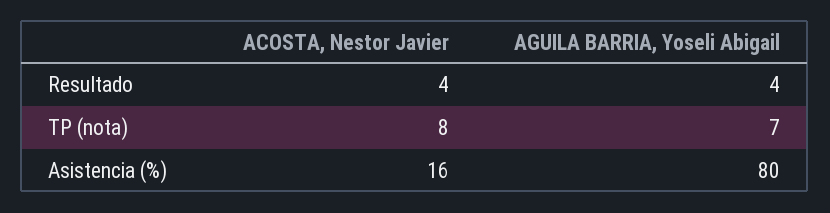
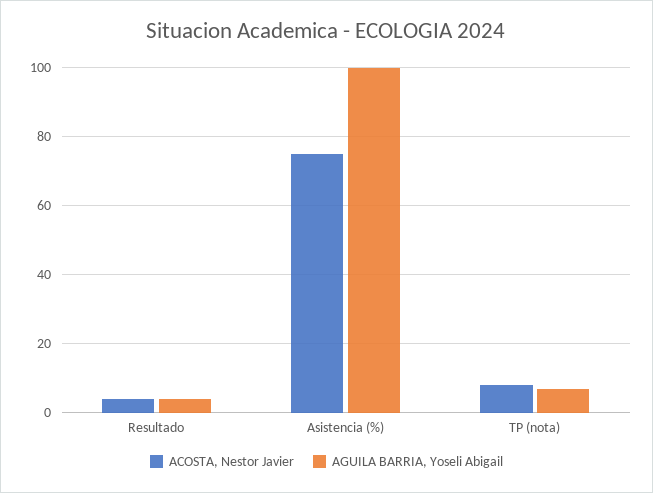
ACOSTA, Nestor Javier, Asistencia (%): 16 -> 75
AGUILA BARRIA, Yoseli Abigail, Asistencia (%): 80 -> 100

